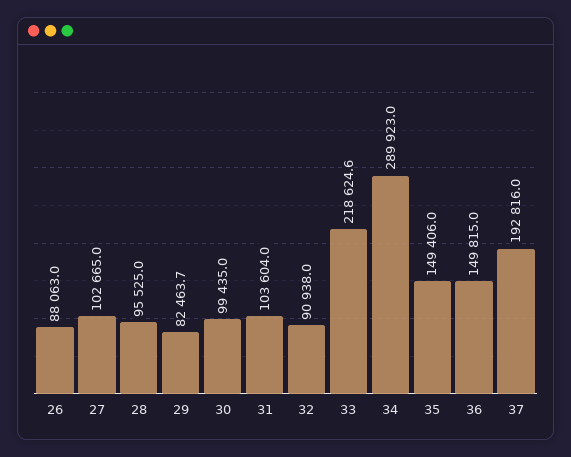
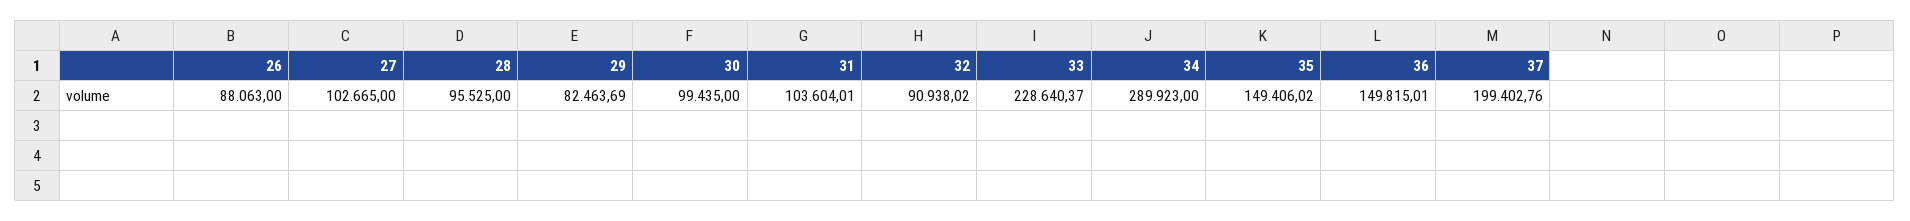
33: 218624.6 -> 228640.37
37: 192816 -> 199402.76

